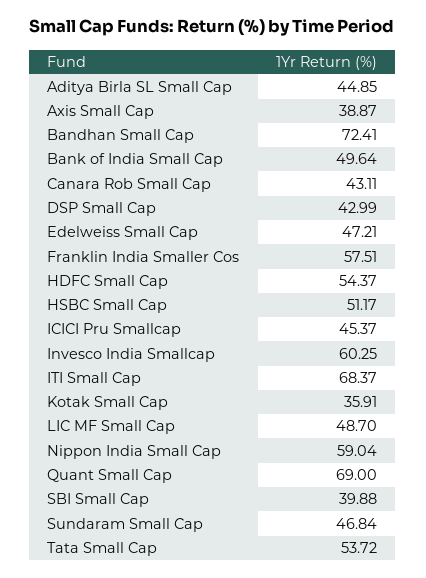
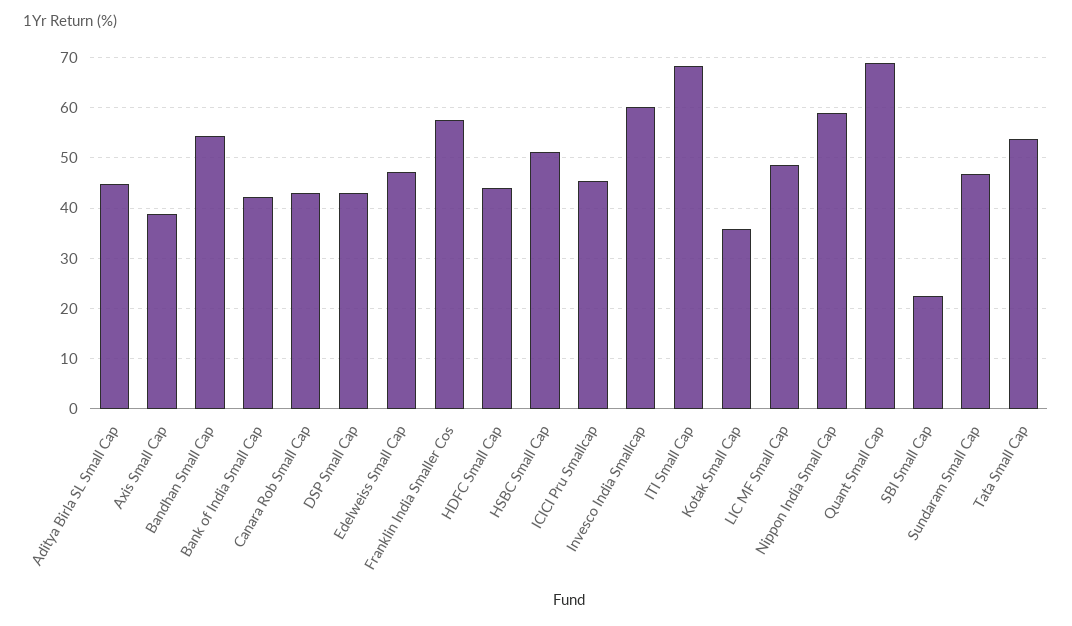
Bandhan Small Cap: 72.41 -> 54
Bank of India Small Cap: 49.64 -> 42
HDFC Small Cap: 54.37 -> 44
SBI Small Cap: 39.88 -> 22

